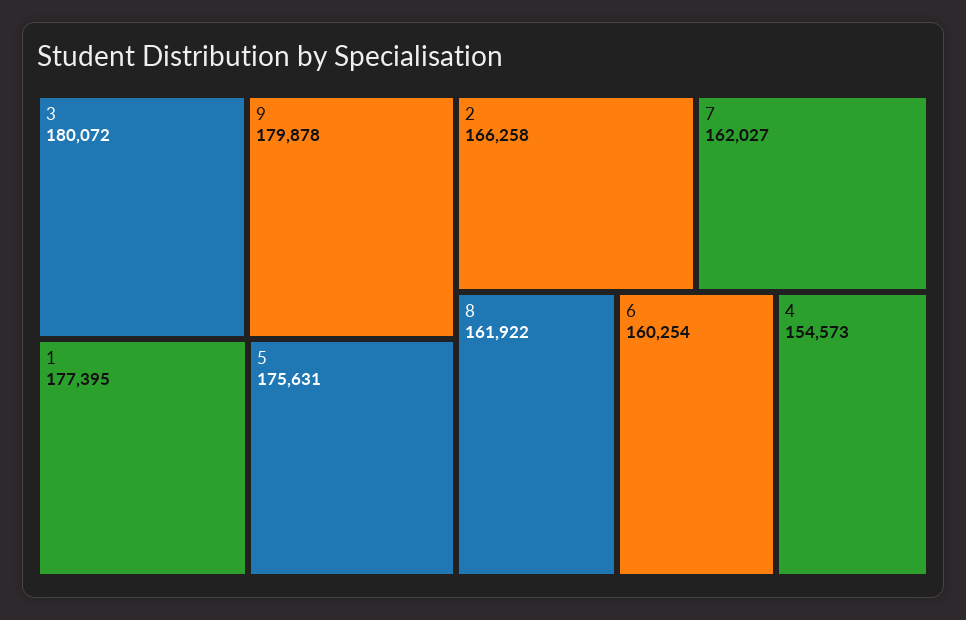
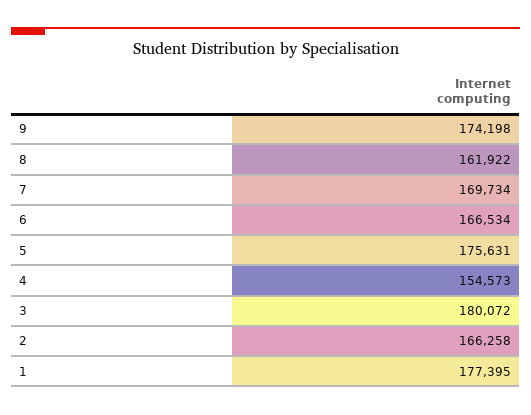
9: 179878 -> 174198
7: 162027 -> 169734
6: 160254 -> 166534

